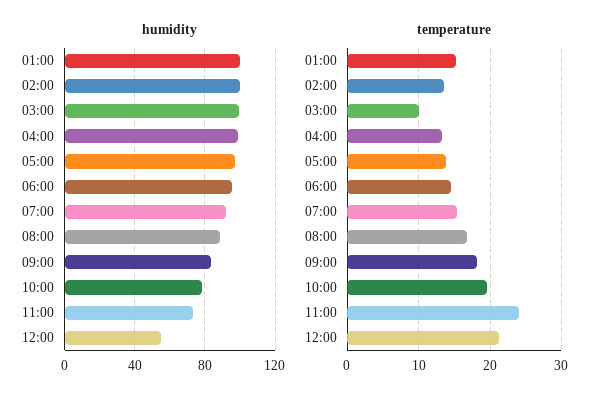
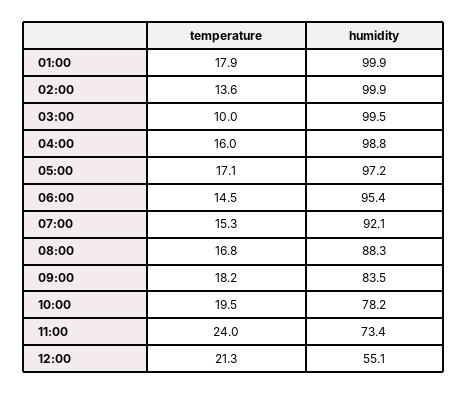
temperature, 01:00: 15 -> 17.9
temperature, 04:00: 13 -> 16
temperature, 05:00: 14 -> 17.1

